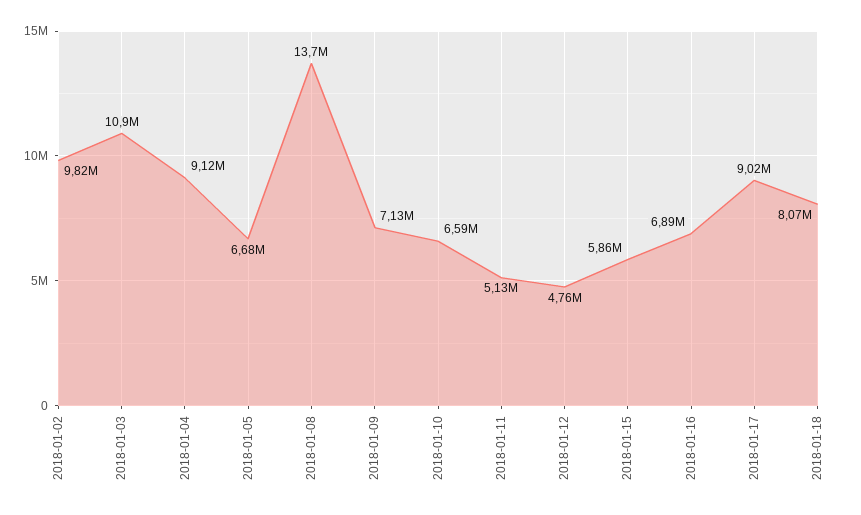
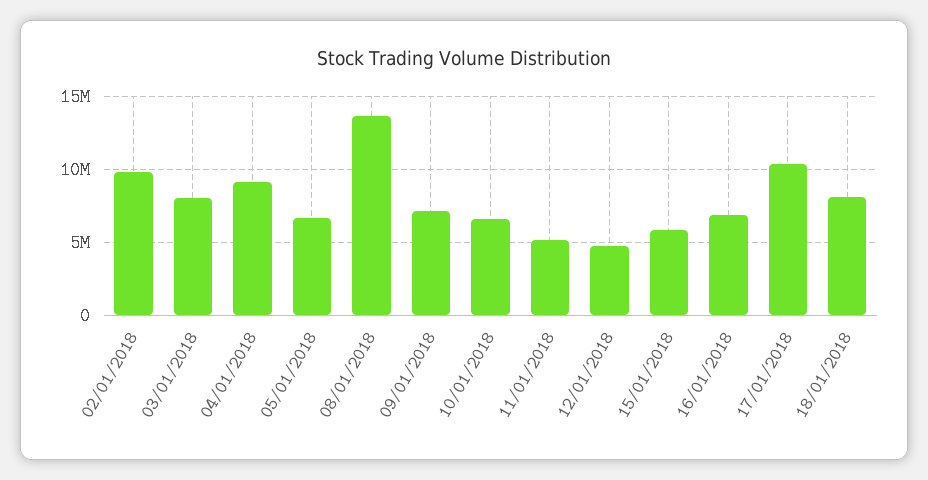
2018-01-03: 10900000 -> 8000000
2018-01-17: 9020000 -> 10500000

